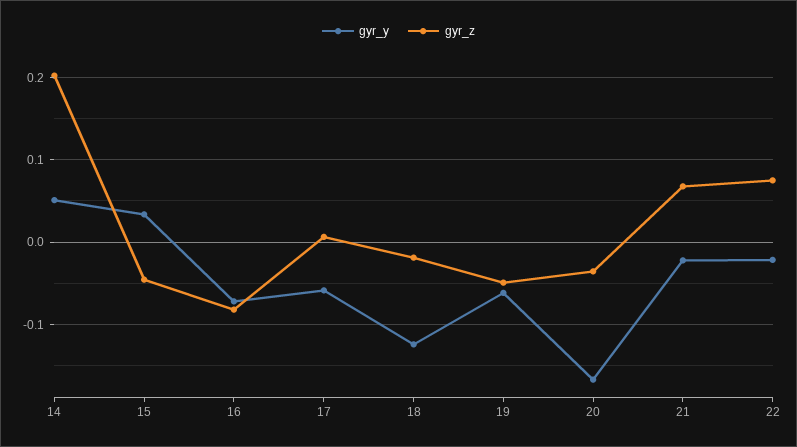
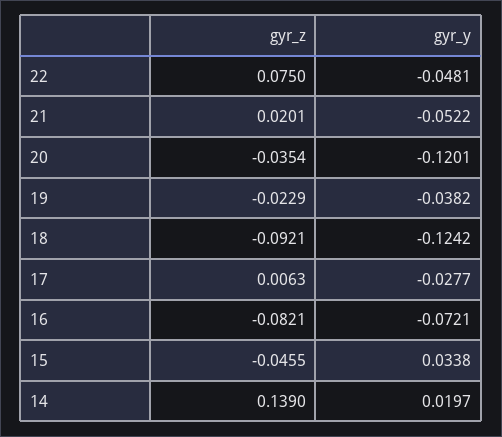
gyr_y, 14: 0.05 -> 0.0197
gyr_z, 14: 0.2 -> 0.139
gyr_y, 17: -0.06 -> -0.0277
gyr_z, 18: -0.02 -> -0.0921
gyr_y, 19: -0.06 -> -0.0382
gyr_z, 19: -0.05 -> -0.0229
gyr_y, 20: -0.17 -> -0.1201
gyr_y, 21: -0.02 -> -0.0522
gyr_z, 21: 0.07 -> 0.0201
gyr_y, 22: -0.02 -> -0.0481

